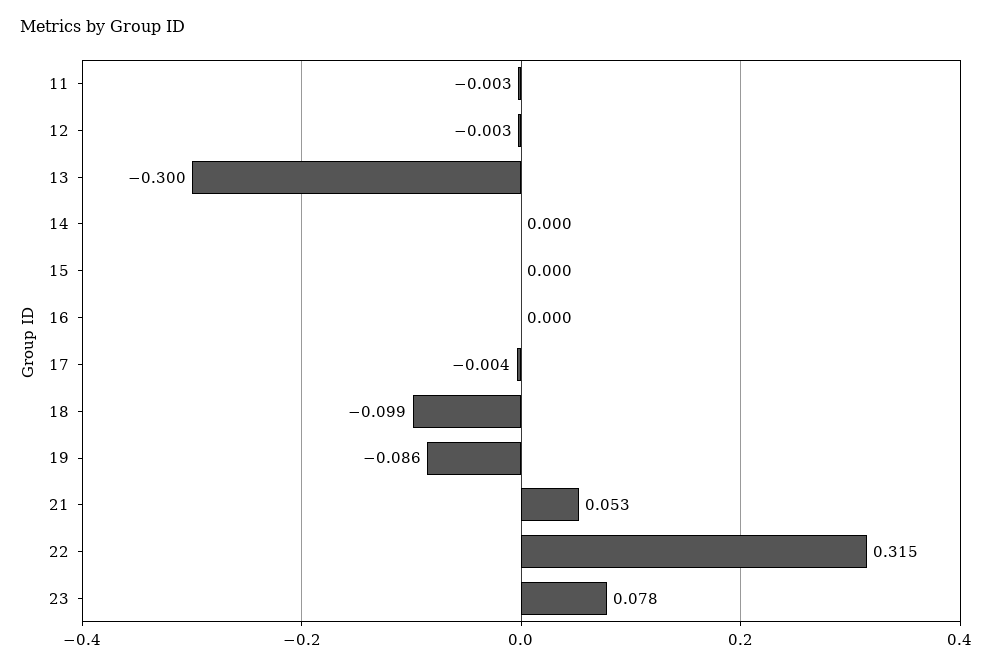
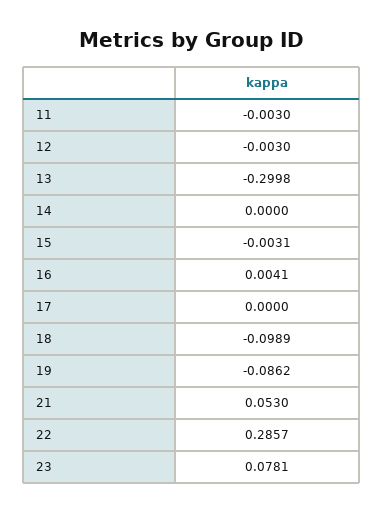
15: 0 -> -0.0031
16: 0 -> 0.0041
17: -0.004 -> 0
22: 0.315 -> 0.2857

